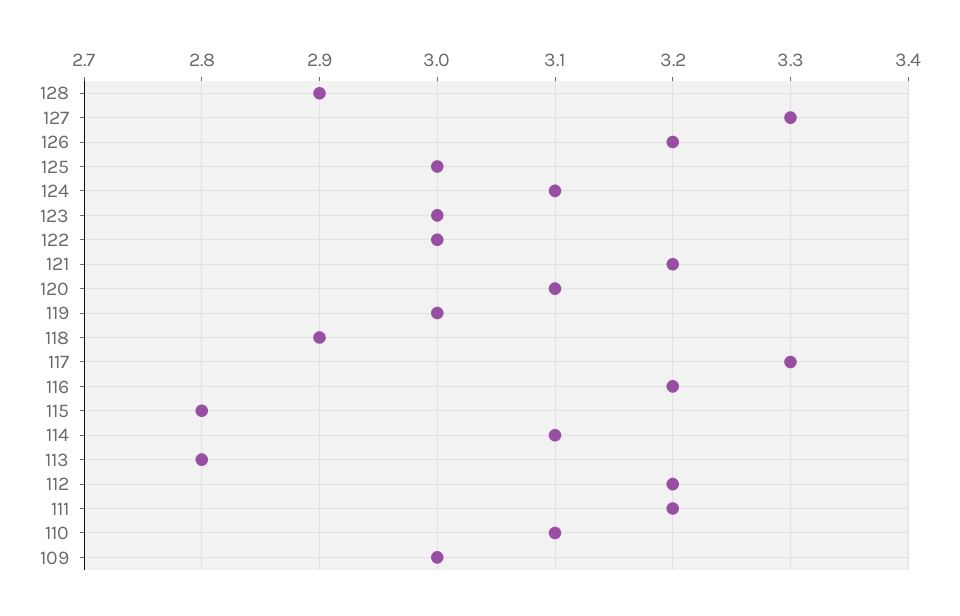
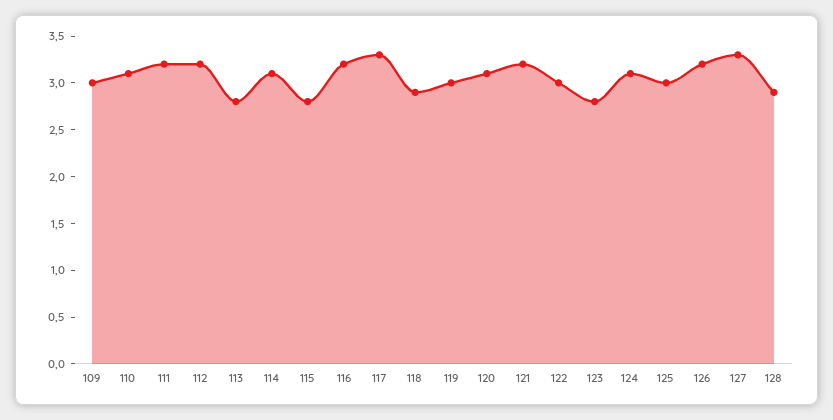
123: 3 -> 2.8

